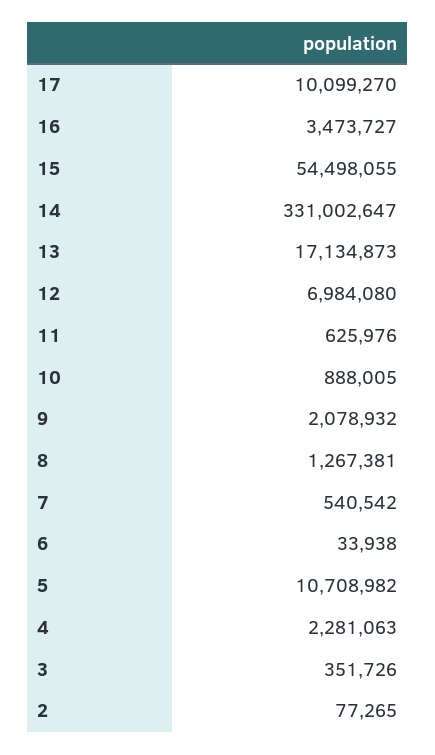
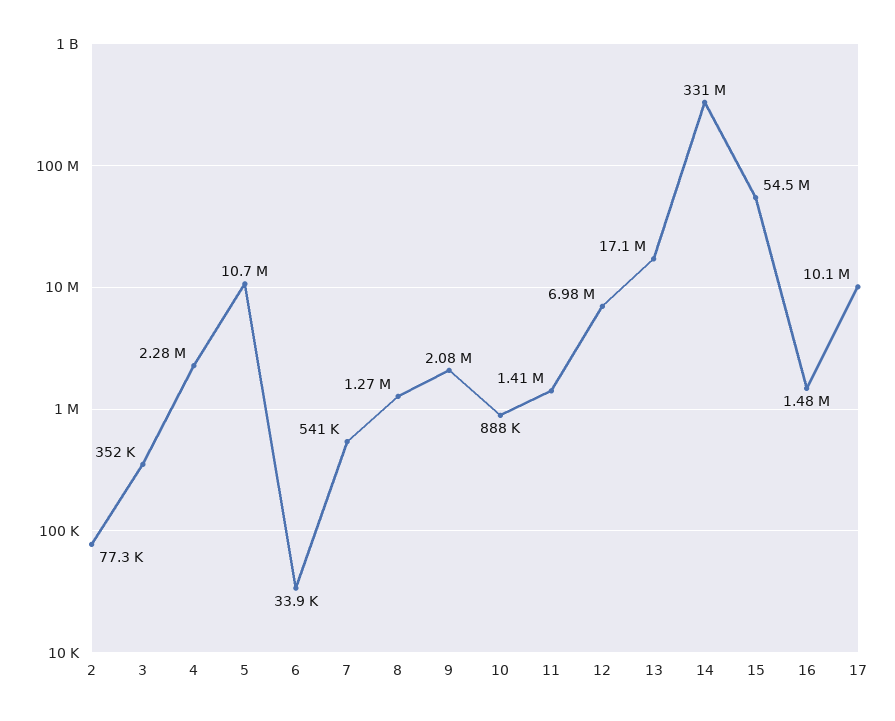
16: 3473727 -> 1480000
11: 625976 -> 1410000

